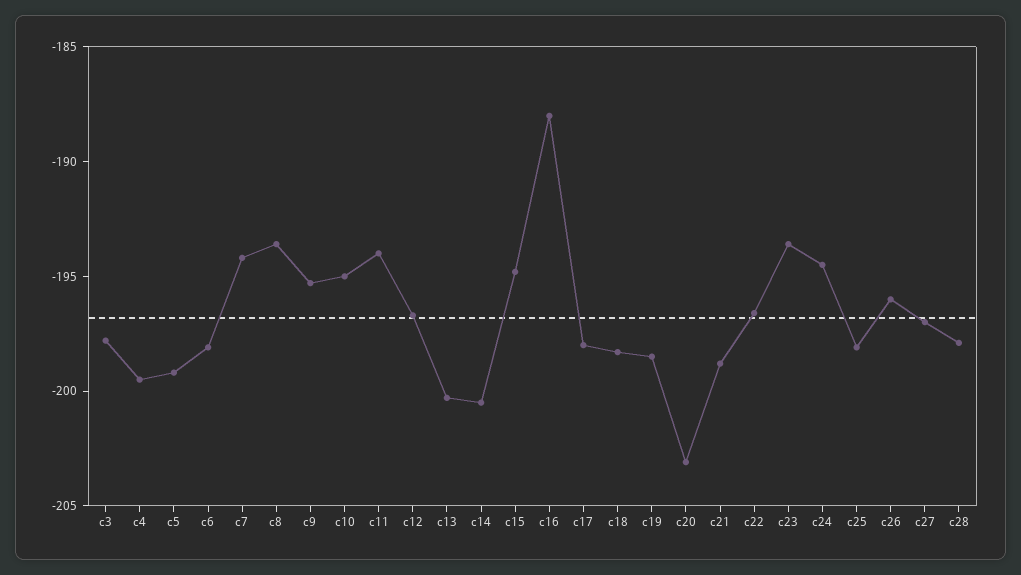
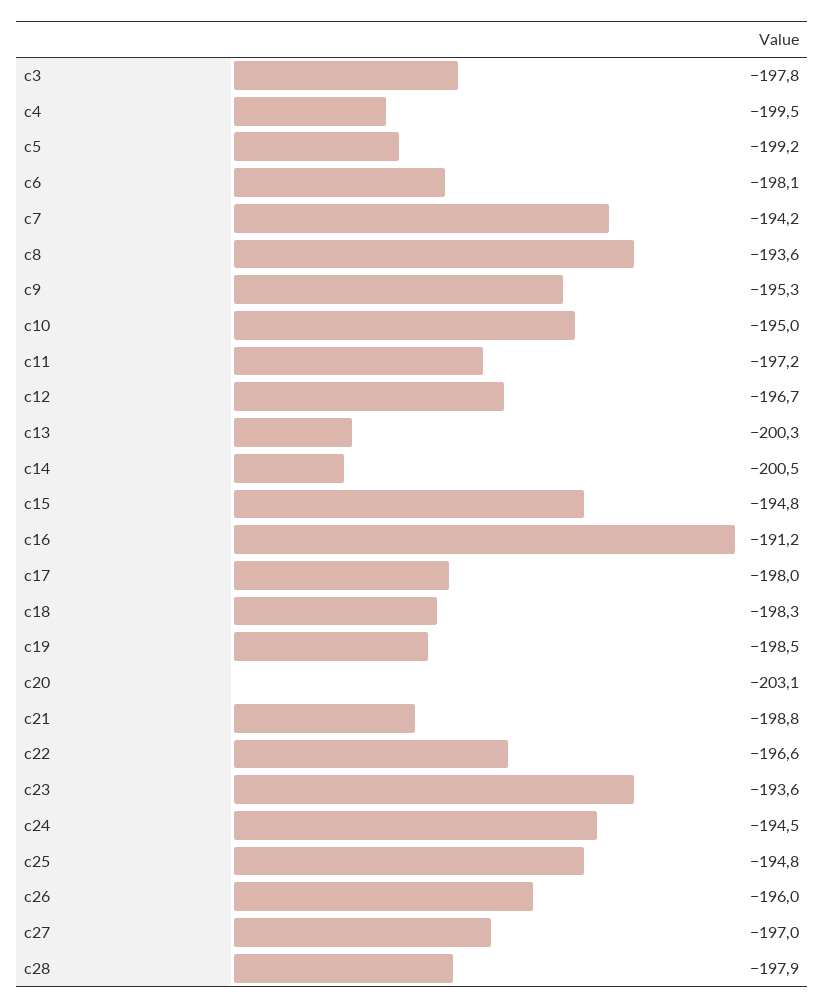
c11: -194 -> -197.2
c16: -188 -> -191.2
c25: -198 -> -194.8

